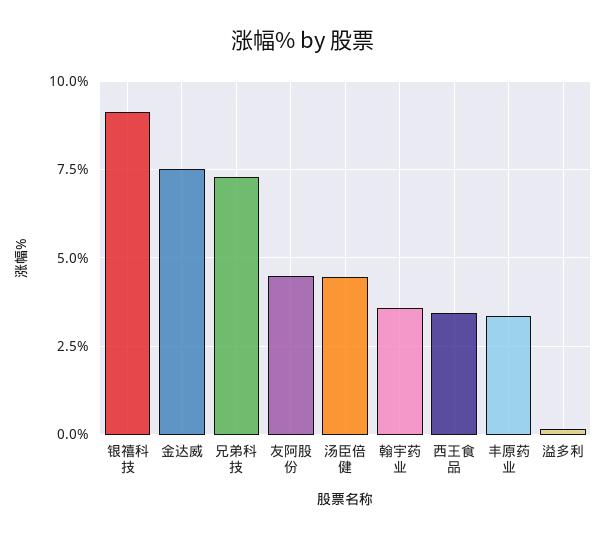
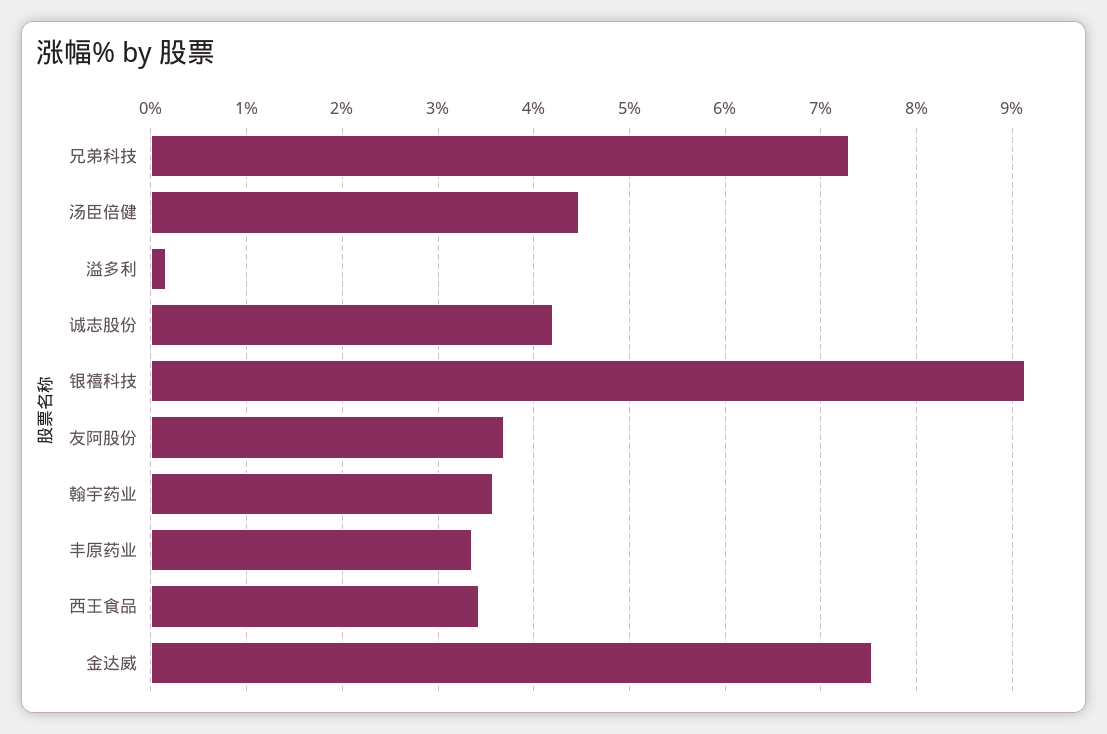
友阿股份: 4.5 -> 3.7
诚志股份: none -> 4.2

